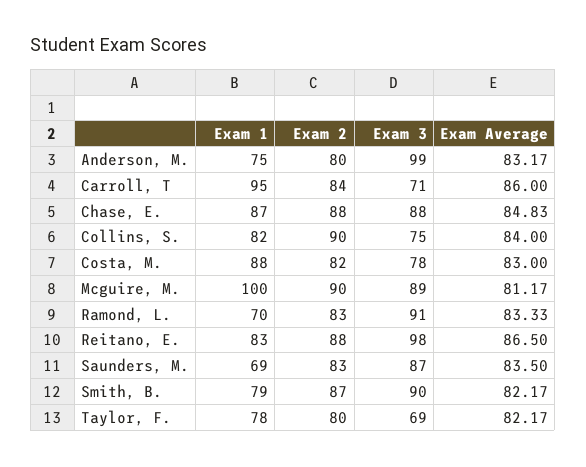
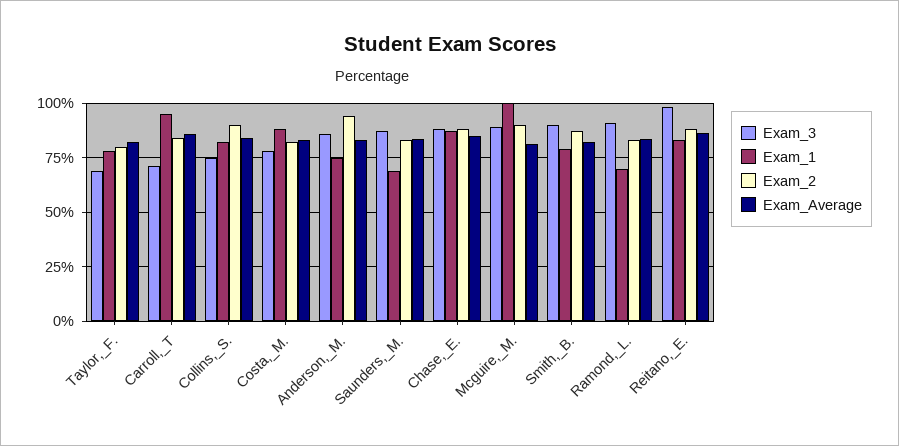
Exam 2, Anderson, M.: 80 -> 95
Exam 3, Anderson, M.: 99 -> 85

